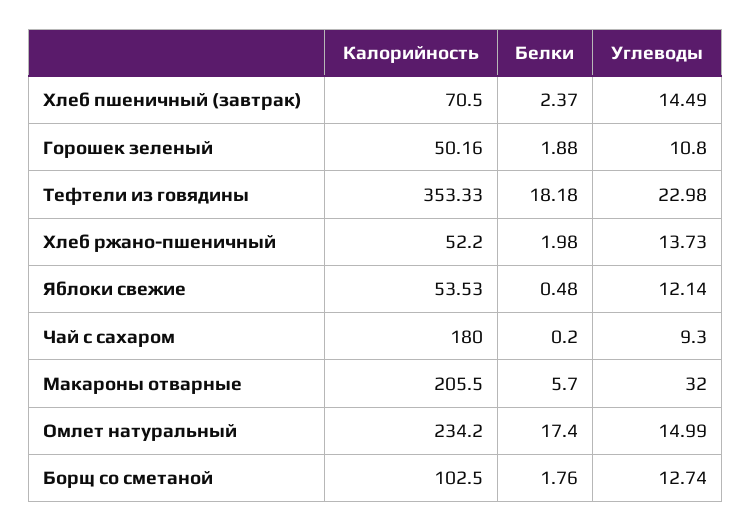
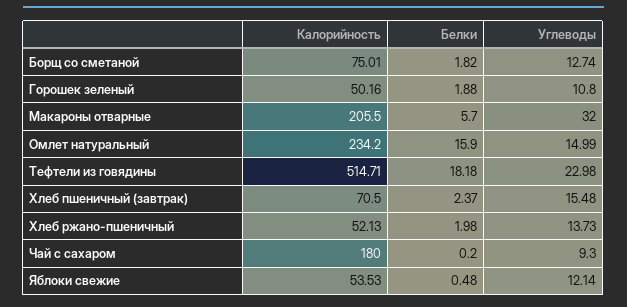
Углеводы, Хлеб пшеничный (завтрак): 14.49 -> 15.48
Калорийность, Тефтели из говядины: 353.33 -> 514.71
Калорийность, Хлеб ржано-пшеничный: 52.2 -> 52.13
Белки, Омлет натуральный: 17.4 -> 15.9
Калорийность, Борщ со сметаной: 102.5 -> 75.01
Белки, Борщ со сметаной: 1.76 -> 1.82

